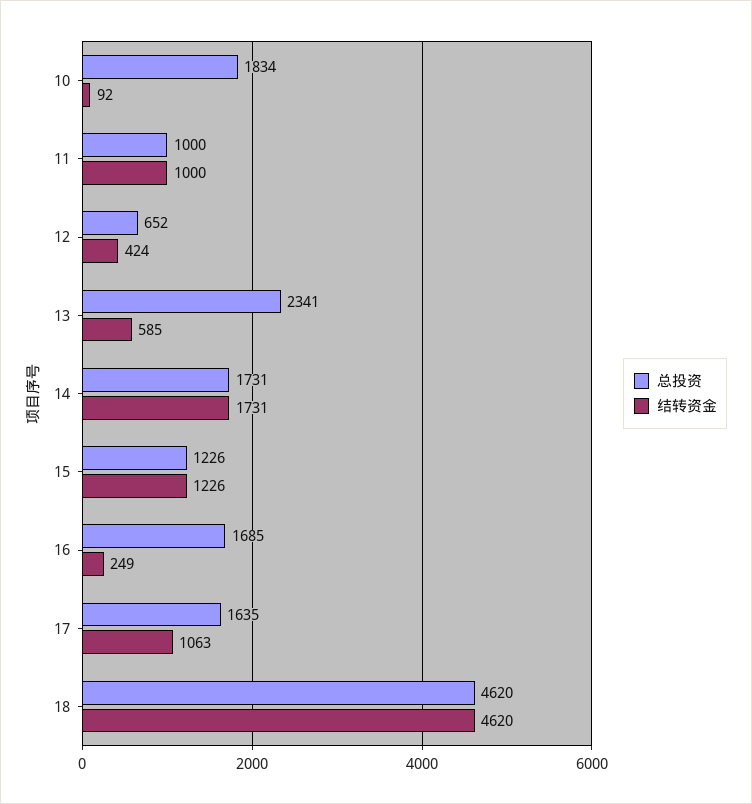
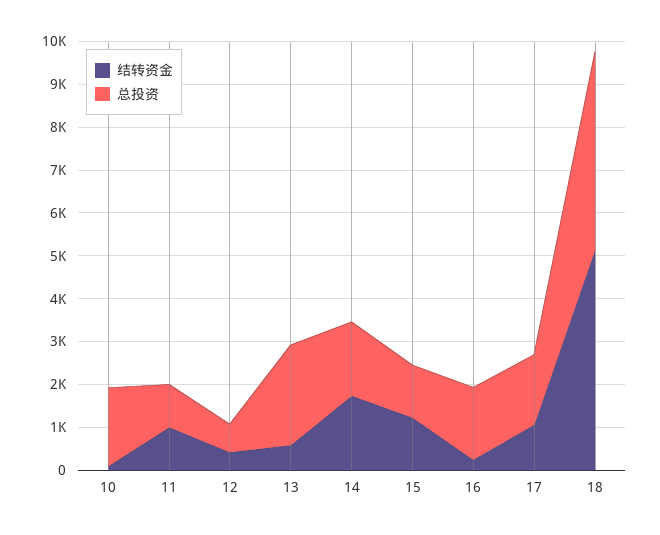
结转资金, 18: 4620 -> 5200

